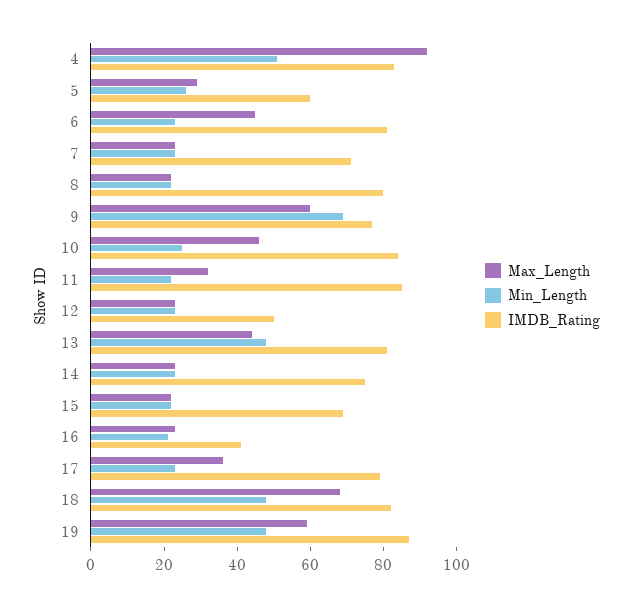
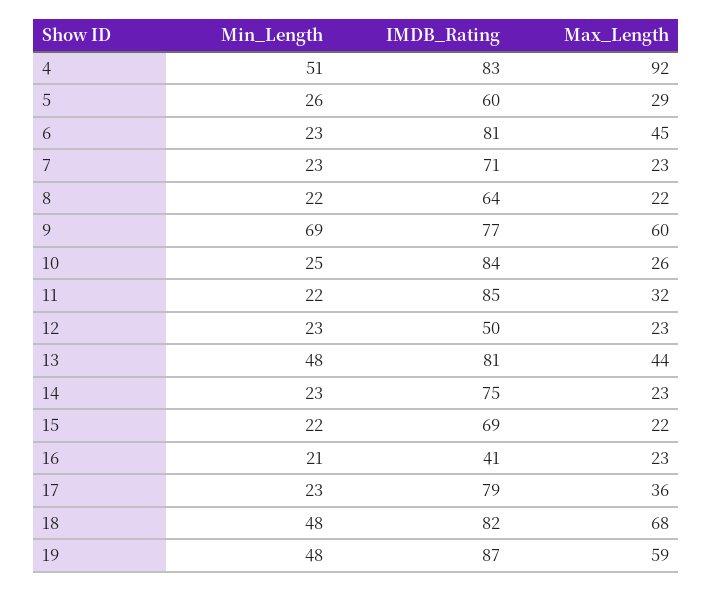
IMDB_Rating, 8: 80 -> 64
Max_Length, 10: 45 -> 26

